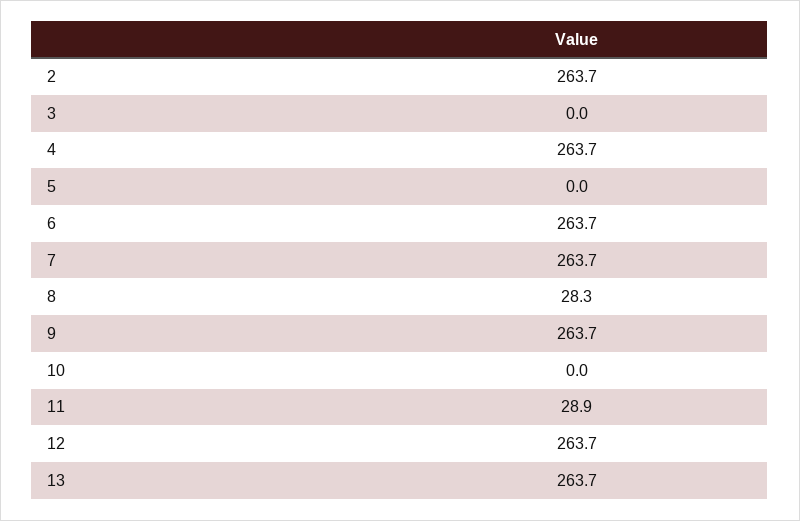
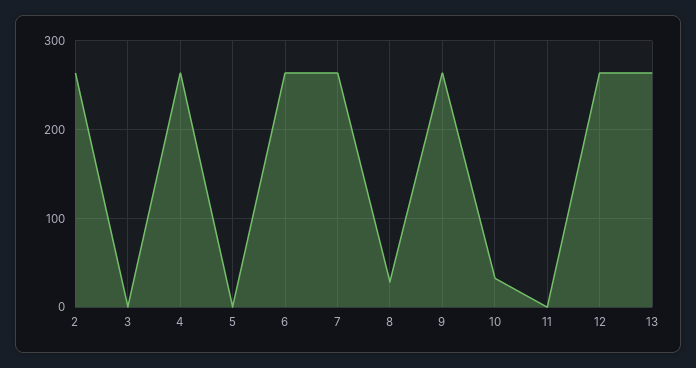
10: 0 -> 30
11: 28.9 -> 0

